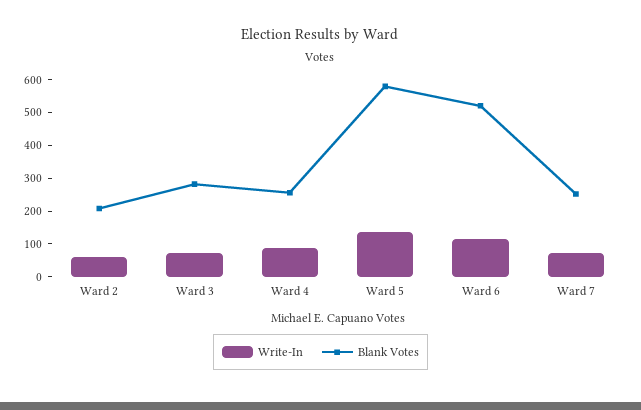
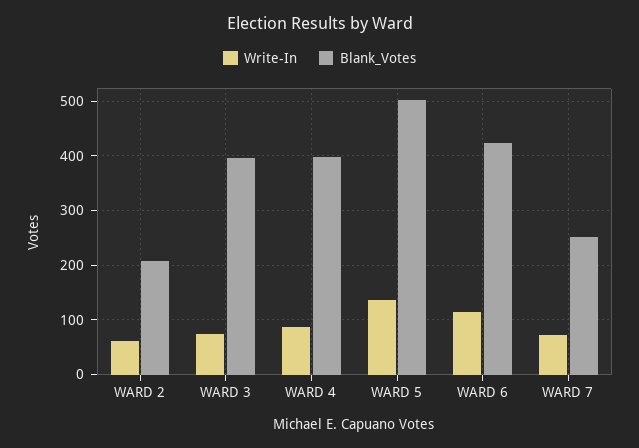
Blank Votes, Ward 3: 275 -> 400
Blank Votes, Ward 4: 250 -> 400
Blank Votes, Ward 5: 575 -> 500
Blank Votes, Ward 6: 525 -> 420

